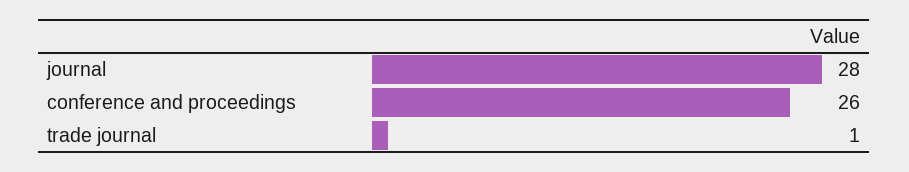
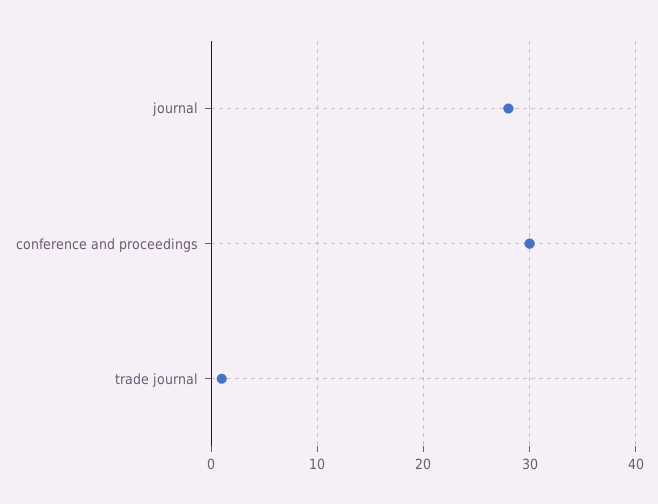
conference and proceedings: 26 -> 30

